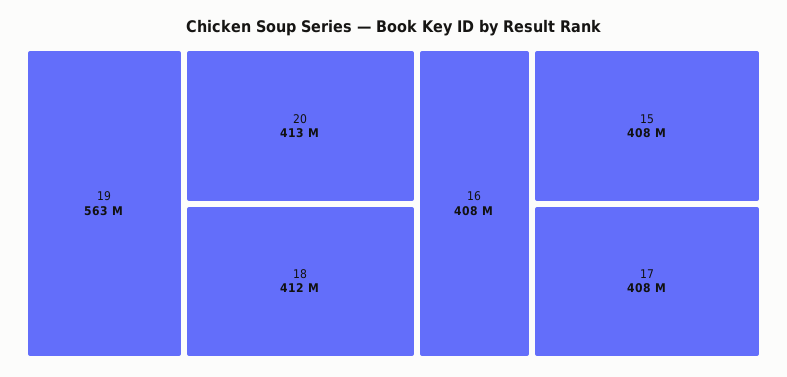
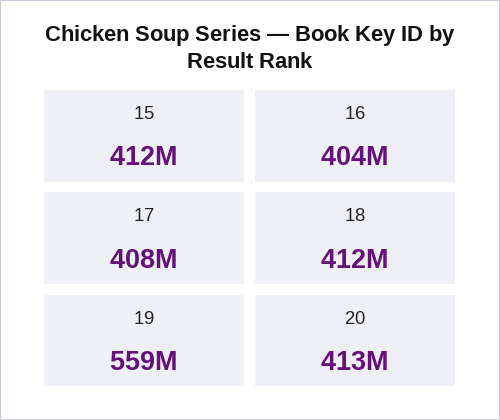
19: 563000000 -> 559000000
16: 408000000 -> 404000000
15: 408000000 -> 412000000

